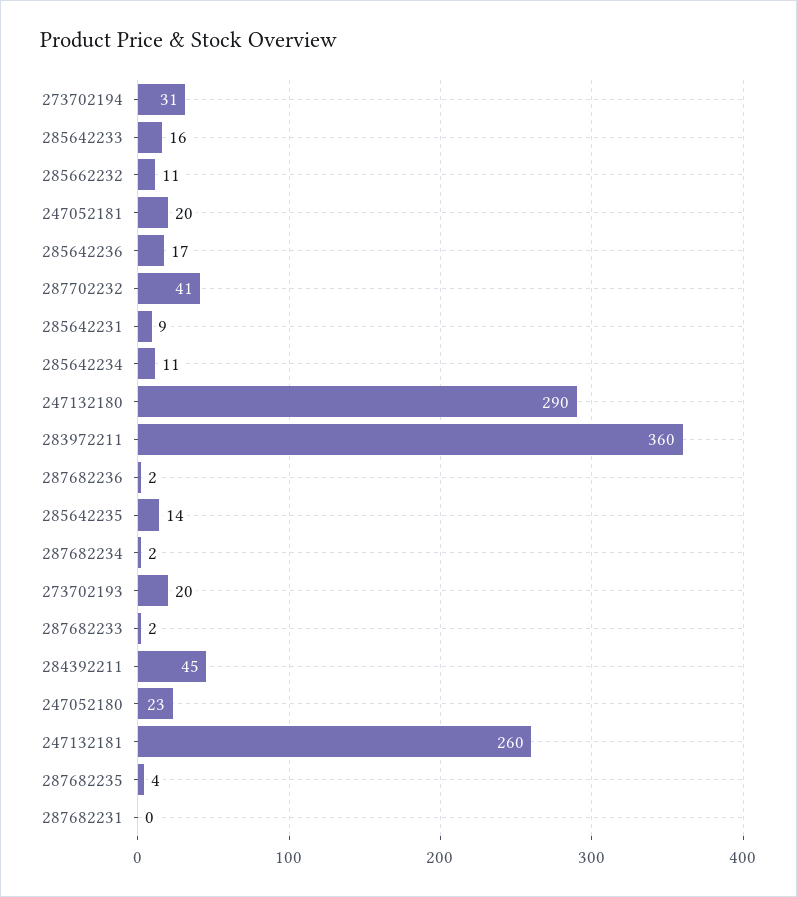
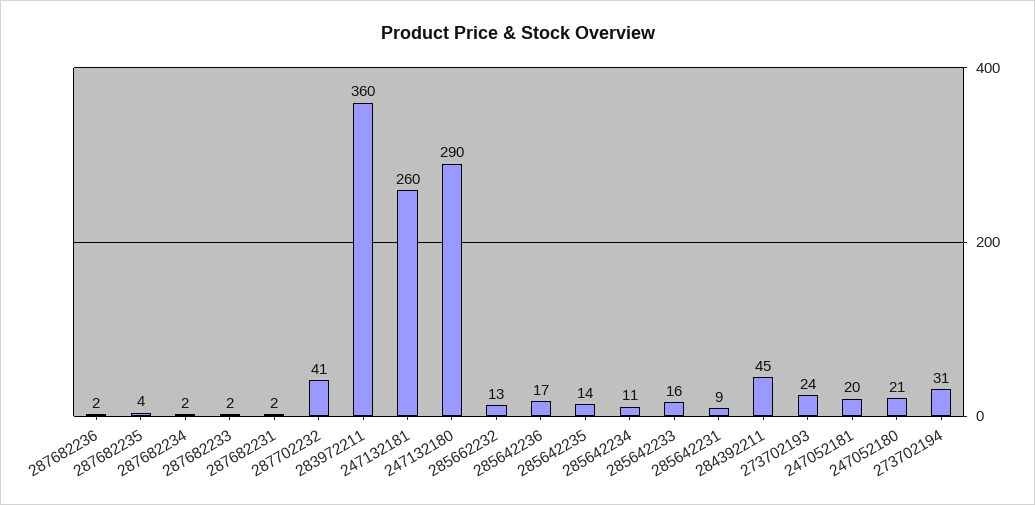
285662232: 11 -> 13
273702193: 20 -> 24
247052180: 23 -> 21
287682231: 0 -> 2

